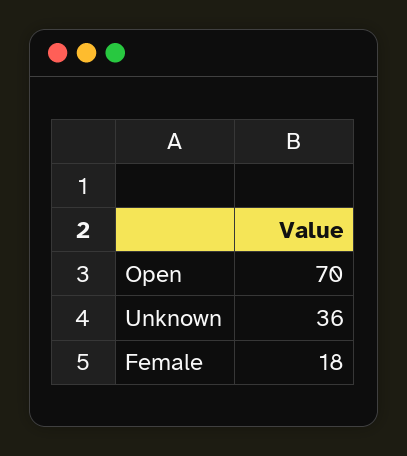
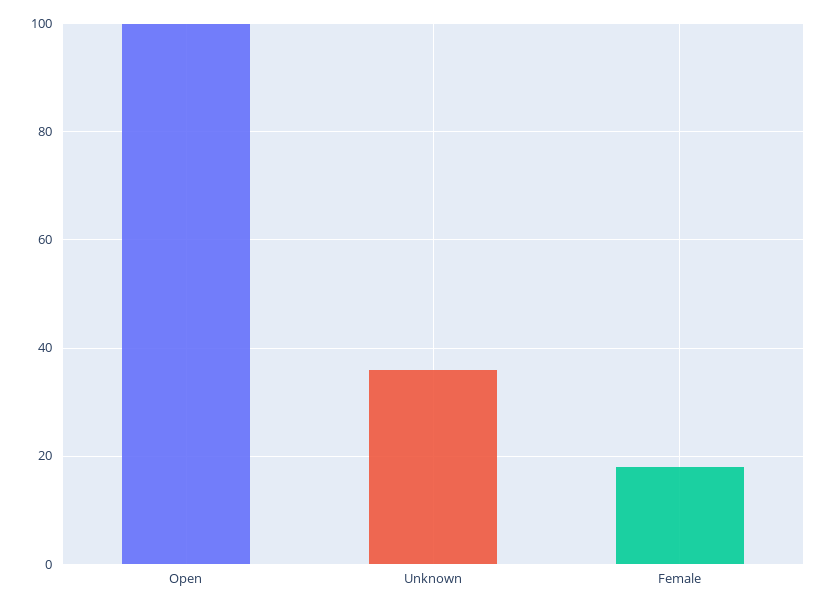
Open: 70 -> 100

